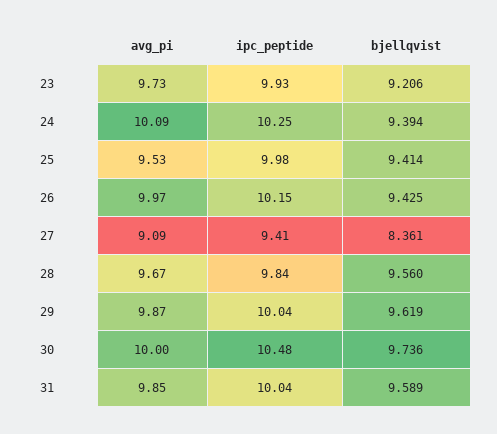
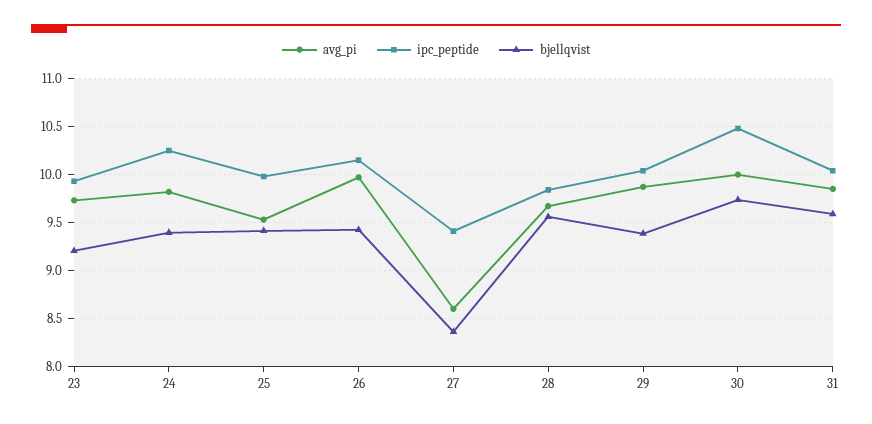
avg_pi, 24: 10.09 -> 9.8
avg_pi, 27: 9.09 -> 8.6
bjellqvist, 29: 9.619 -> 9.4

